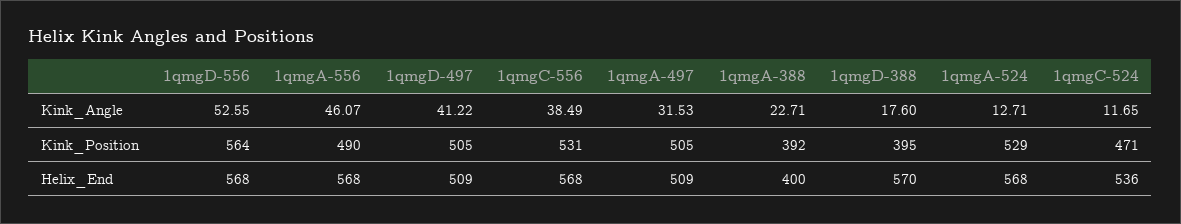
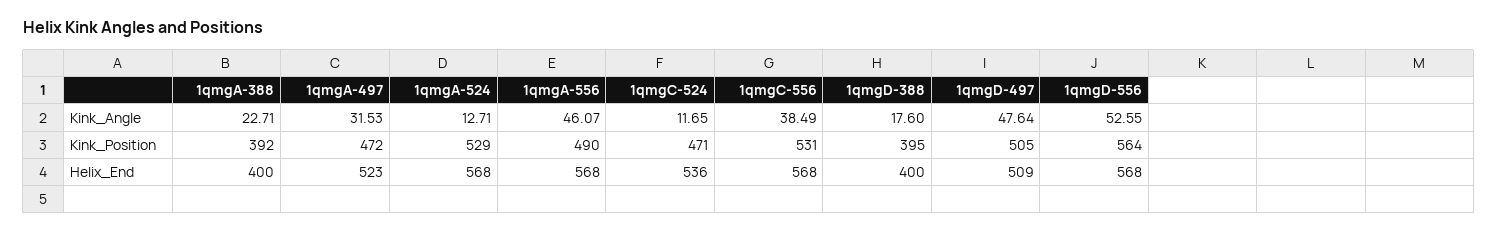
1qmgD-497, Kink_Angle: 41.22 -> 47.64
1qmgA-497, Kink_Position: 505 -> 472
1qmgA-497, Helix_End: 509 -> 523
1qmgD-388, Helix_End: 570 -> 400

